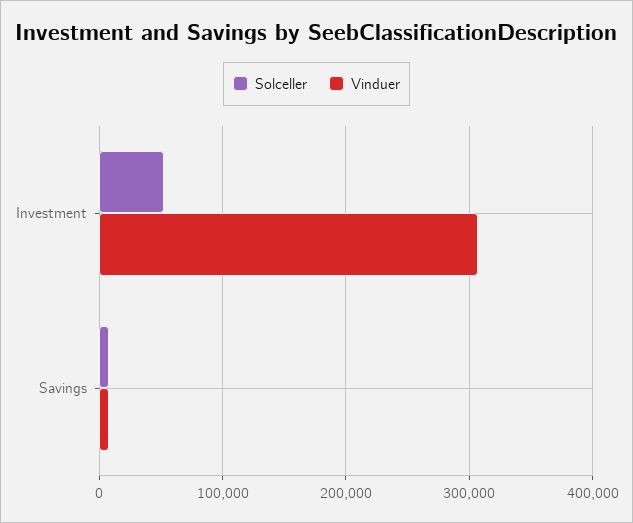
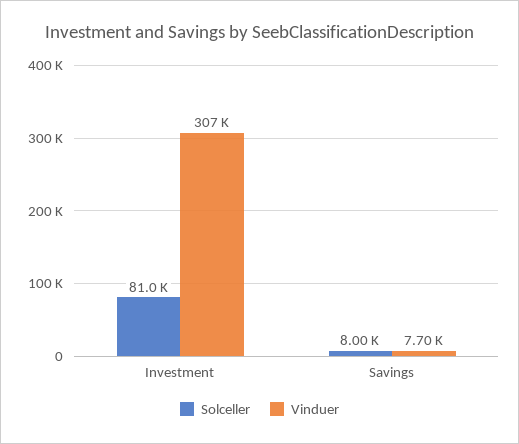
Solceller, Investment: 50000 -> 81000

